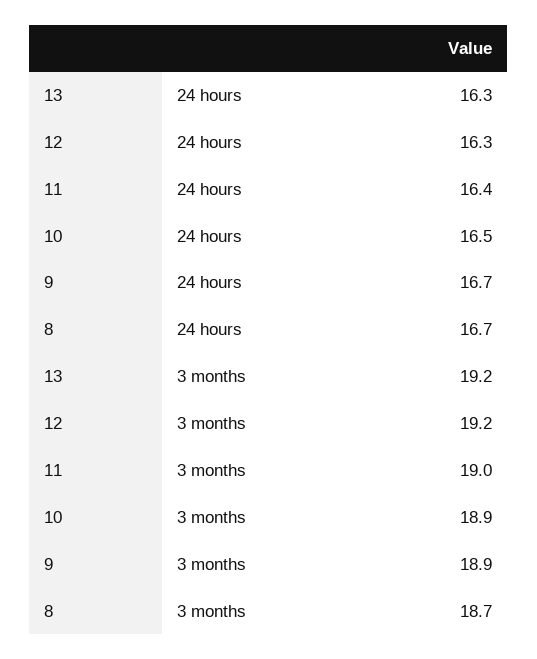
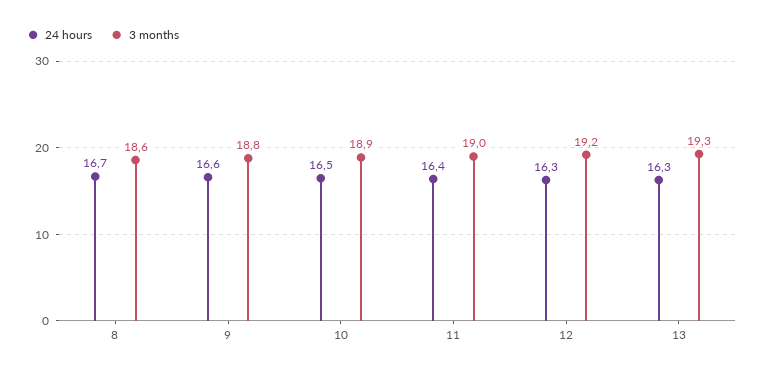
24 hours, 9: 16.7 -> 16.6
3 months, 13: 19.2 -> 19.3
3 months, 9: 18.9 -> 18.8
3 months, 8: 18.7 -> 18.6

